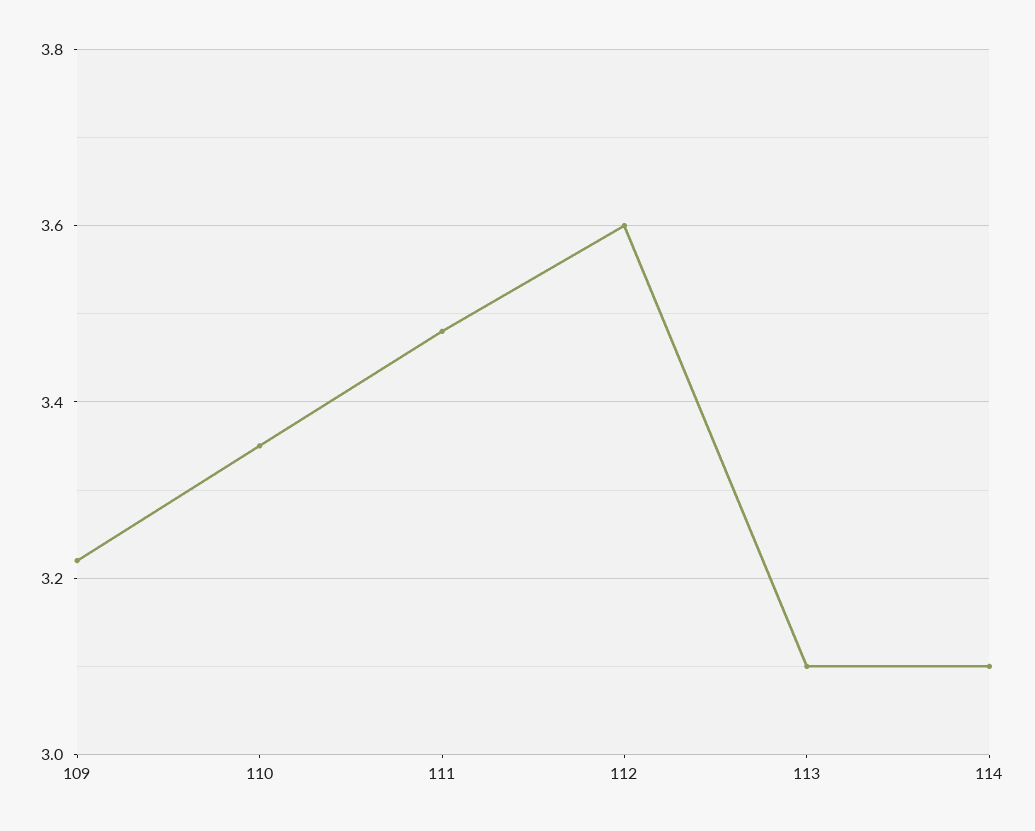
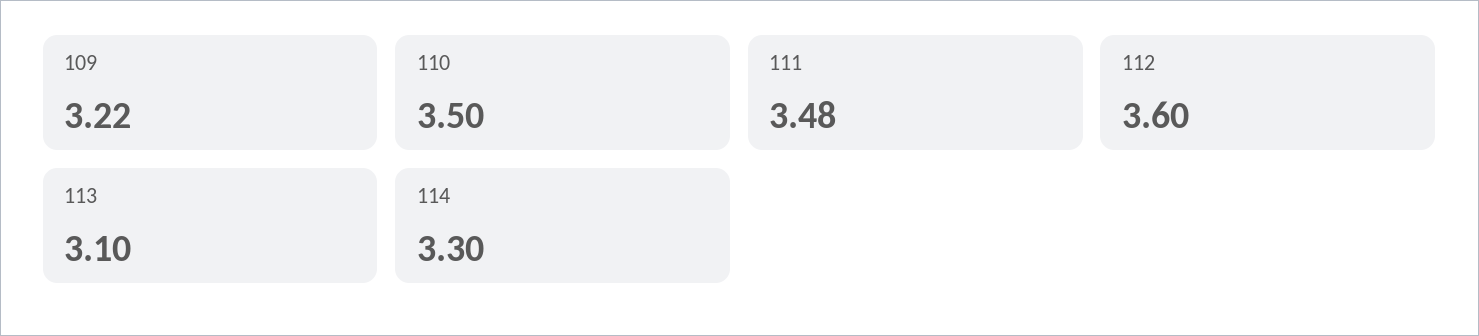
110: 3.35 -> 3.5
114: 3.1 -> 3.3

